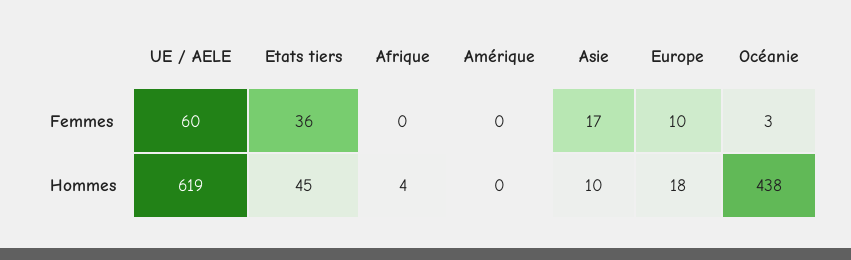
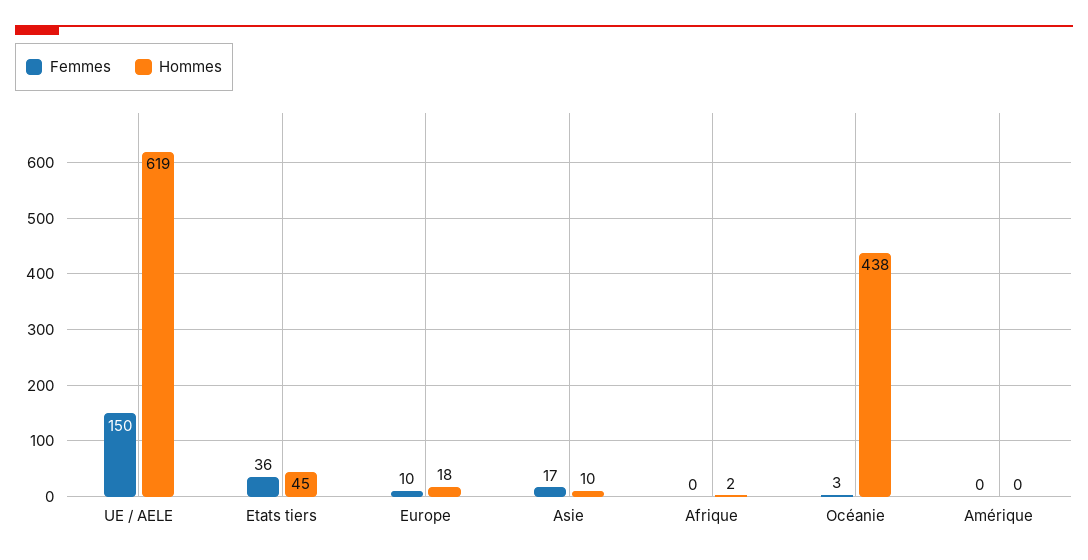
Femmes, UE / AELE: 60 -> 150
Hommes, Afrique: 4 -> 2

